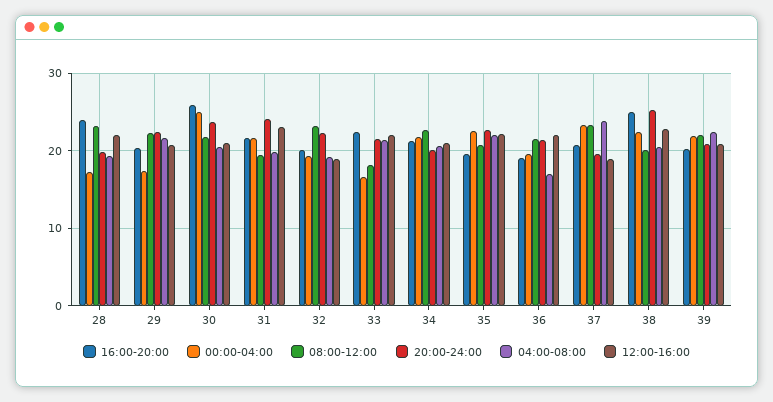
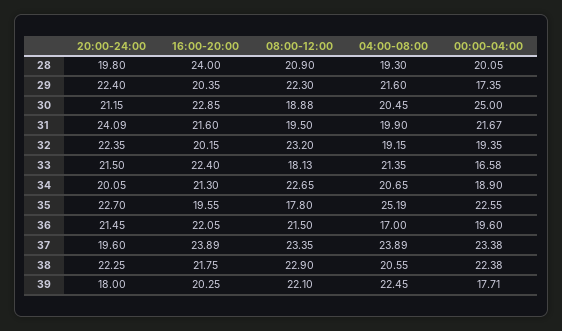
00:00-04:00, 28: 17 -> 20.05
08:00-12:00, 28: 23 -> 20.9
12:00-16:00, 28: 22 -> none
12:00-16:00, 29: 21 -> none
16:00-20:00, 30: 26 -> 22.85
08:00-12:00, 30: 22 -> 18.88
20:00-24:00, 30: 24 -> 21.15
12:00-16:00, 30: 21 -> none
12:00-16:00, 31: 23 -> none
12:00-16:00, 32: 19 -> none
12:00-16:00, 33: 22 -> none
00:00-04:00, 34: 22 -> 18.9
12:00-16:00, 34: 21 -> none
08:00-12:00, 35: 21 -> 17.8
04:00-08:00, 35: 22 -> 25.19
12:00-16:00, 35: 22 -> none
16:00-20:00, 36: 19 -> 22.05
12:00-16:00, 36: 22 -> none
16:00-20:00, 37: 21 -> 23.89
12:00-16:00, 37: 19 -> none
16:00-20:00, 38: 25 -> 21.75
08:00-12:00, 38: 20 -> 22.9
20:00-24:00, 38: 25 -> 22.25
12:00-16:00, 38: 23 -> none
00:00-04:00, 39: 22 -> 17.71
20:00-24:00, 39: 21 -> 18
12:00-16:00, 39: 21 -> none

